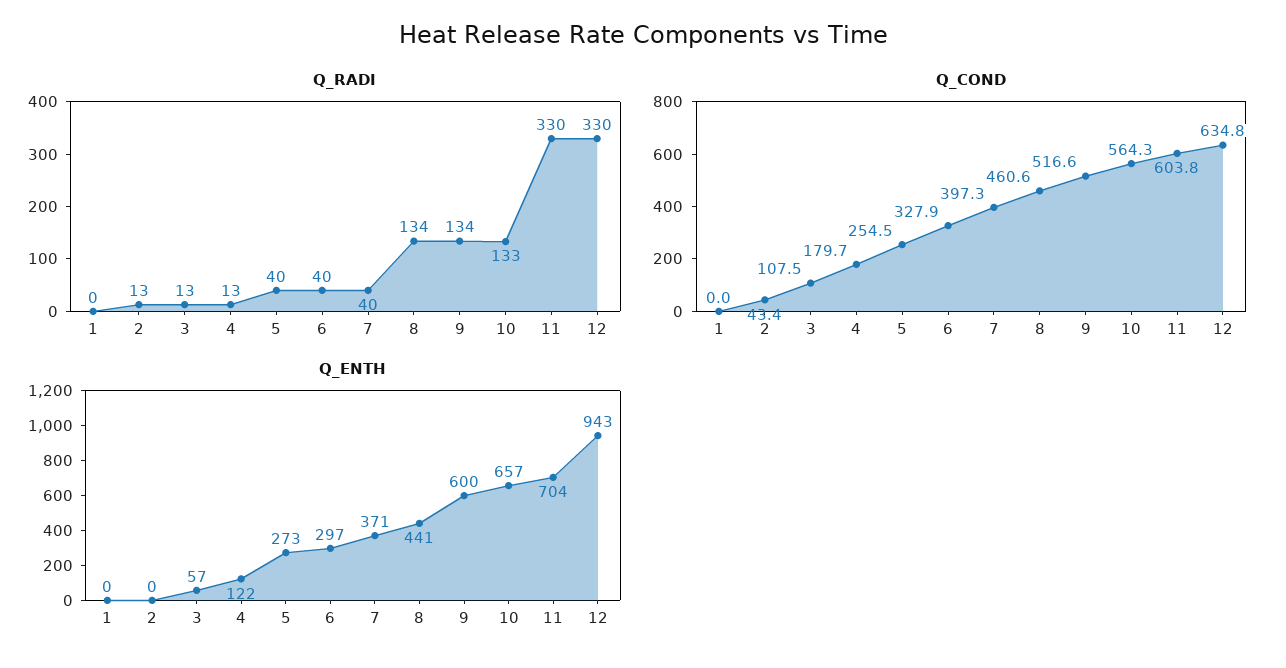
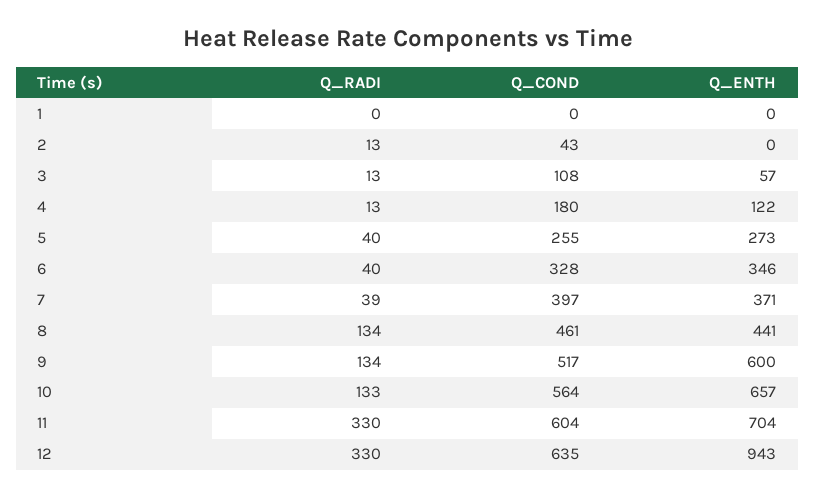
Q_RADI, 7: 40 -> 39
Q_ENTH, 6: 297 -> 346

